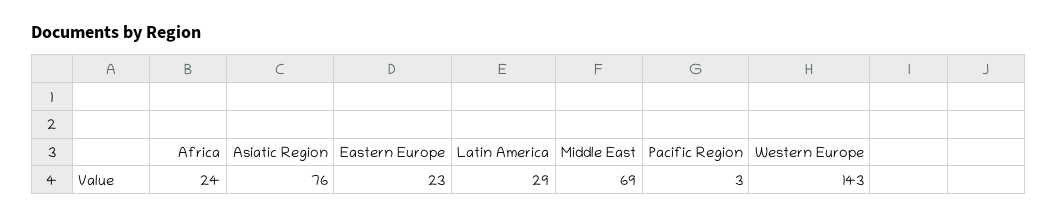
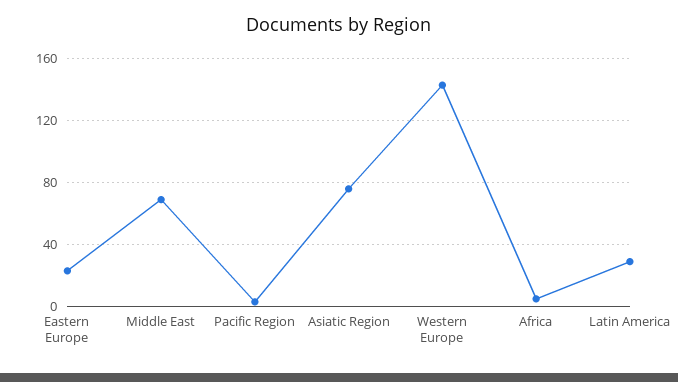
Africa: 24 -> 5

